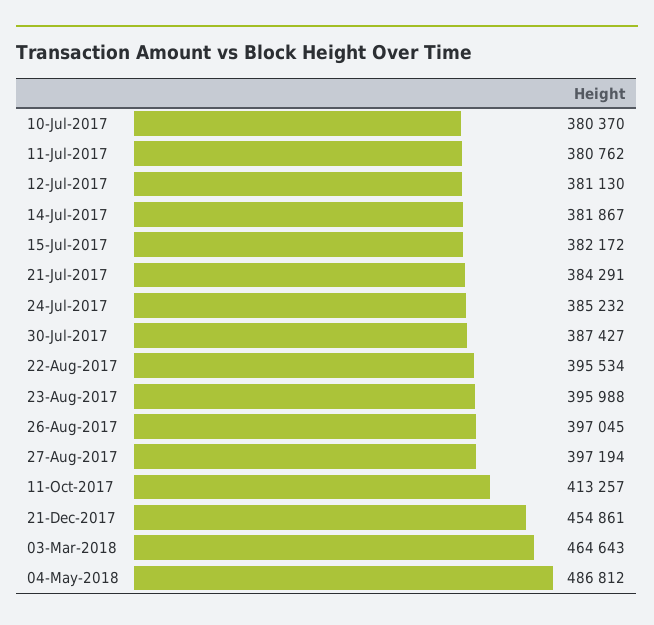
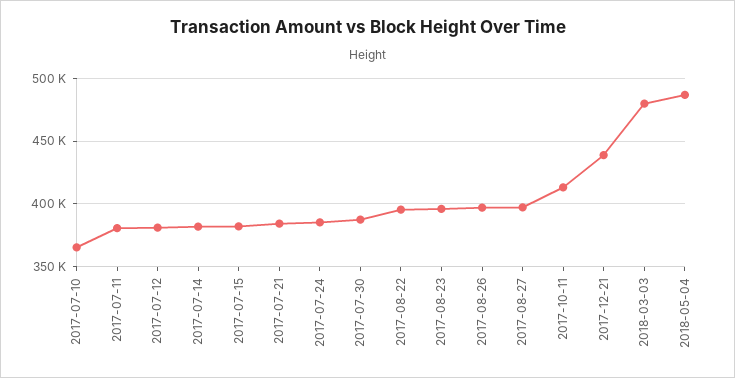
10-Jul-2017: 380370 -> 365000
21-Dec-2017: 454861 -> 440000
03-Mar-2018: 464643 -> 480000

